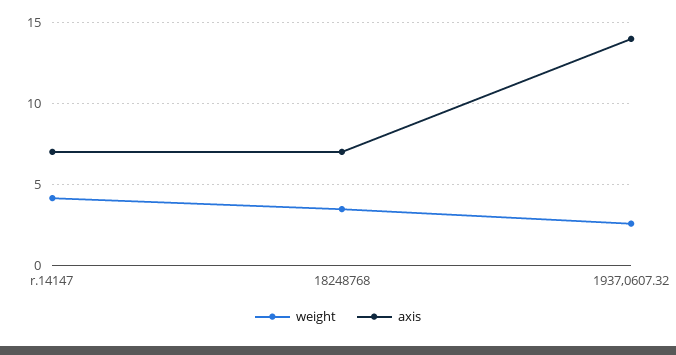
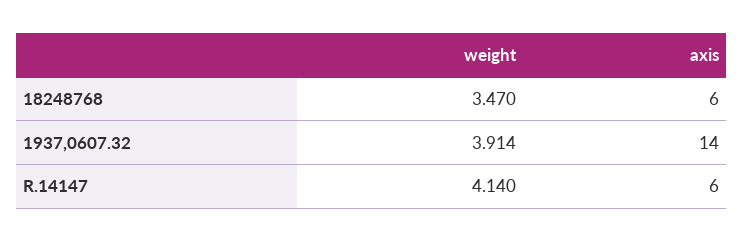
axis, r.14147: 7 -> 6
axis, 18248768: 7 -> 6
weight, 1937,0607.32: 2.5 -> 3.914

